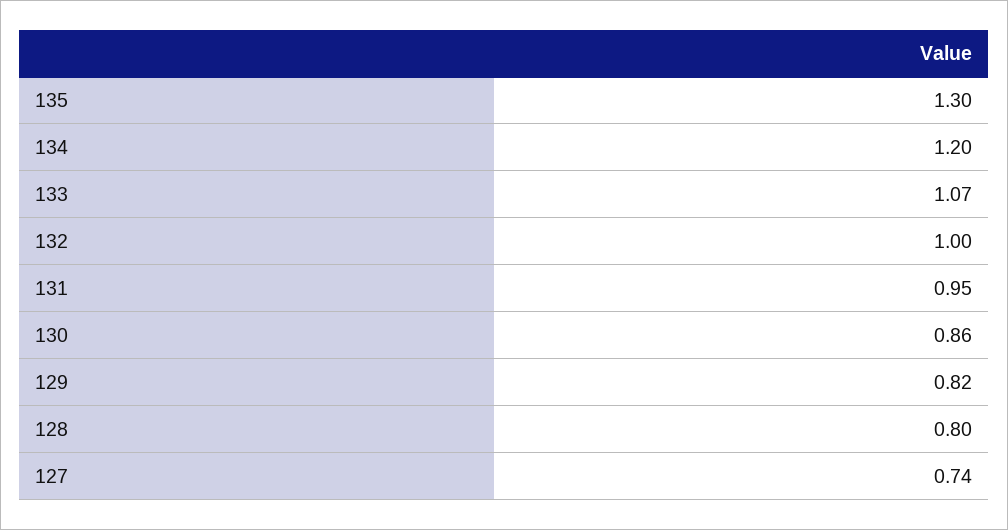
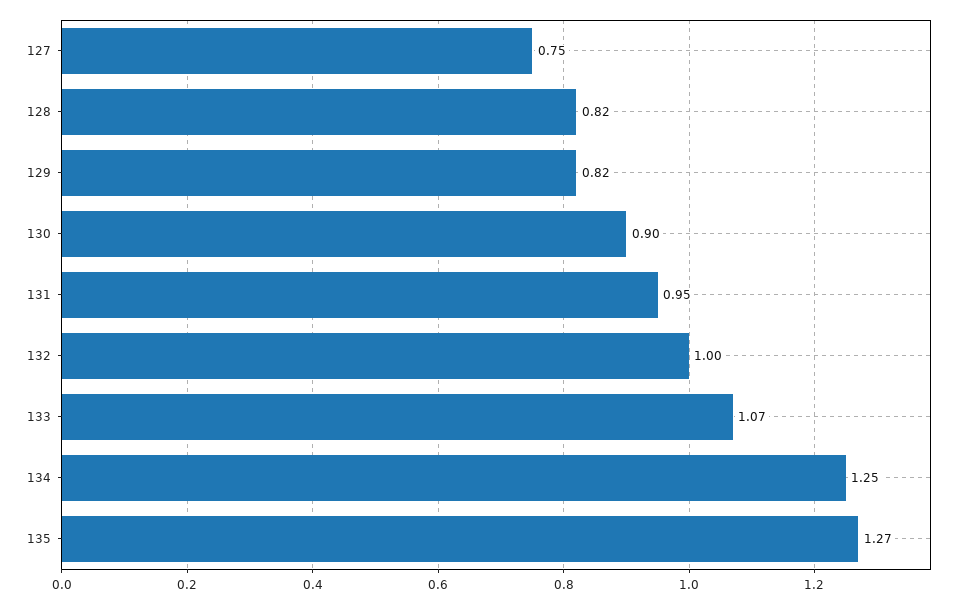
135: 1.3 -> 1.27
134: 1.2 -> 1.25
130: 0.86 -> 0.9
128: 0.8 -> 0.82
127: 0.74 -> 0.75

